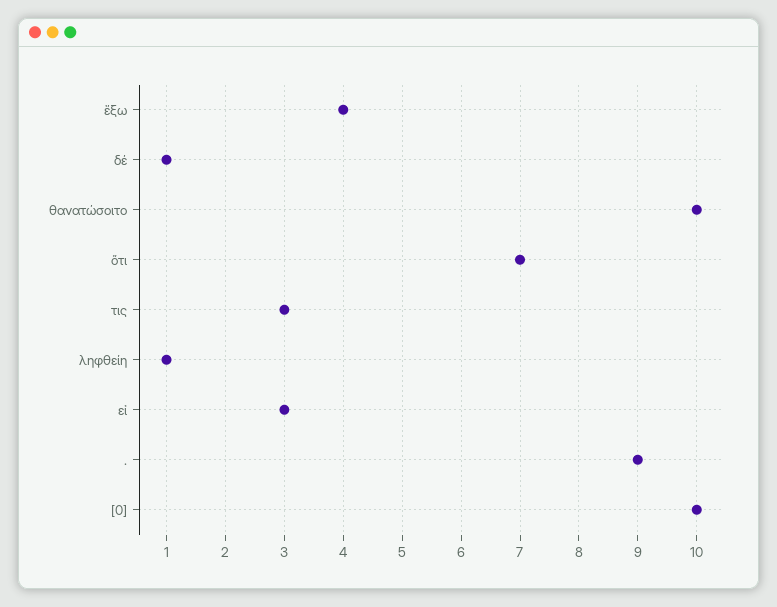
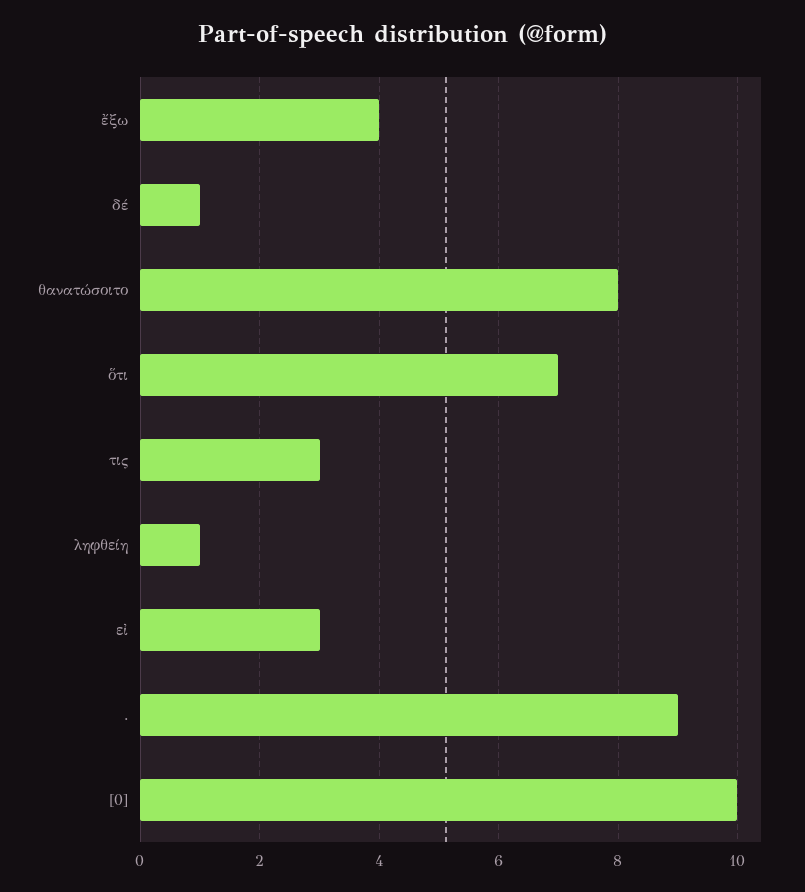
θανατώσοιτο: 10 -> 8

